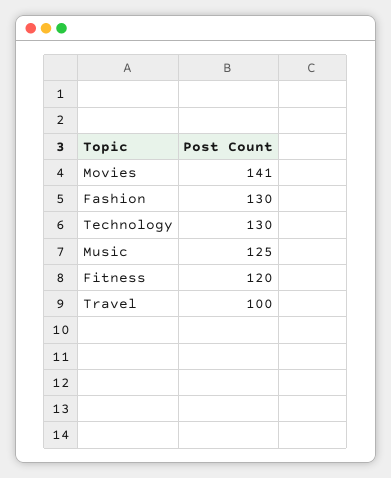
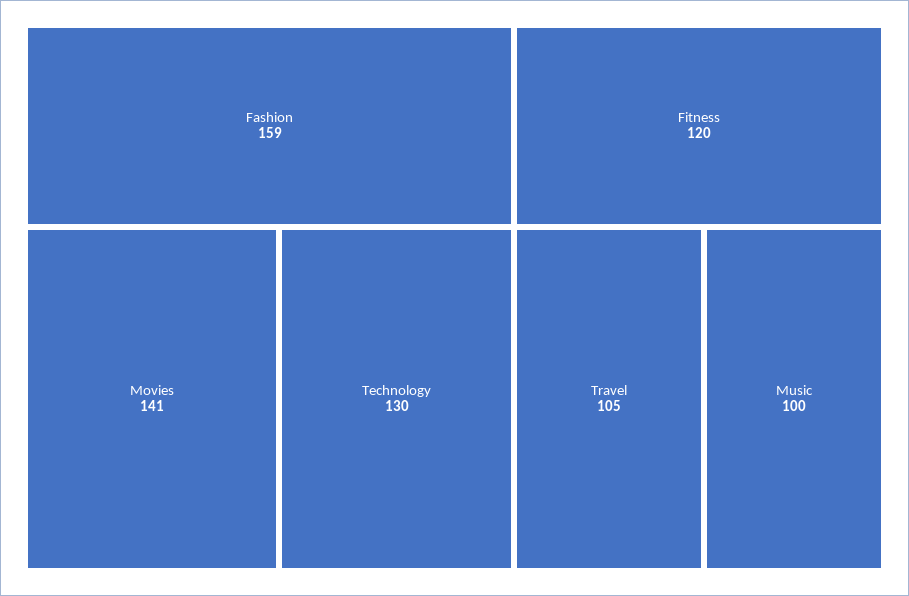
Fashion: 130 -> 159
Music: 125 -> 100
Travel: 100 -> 105

